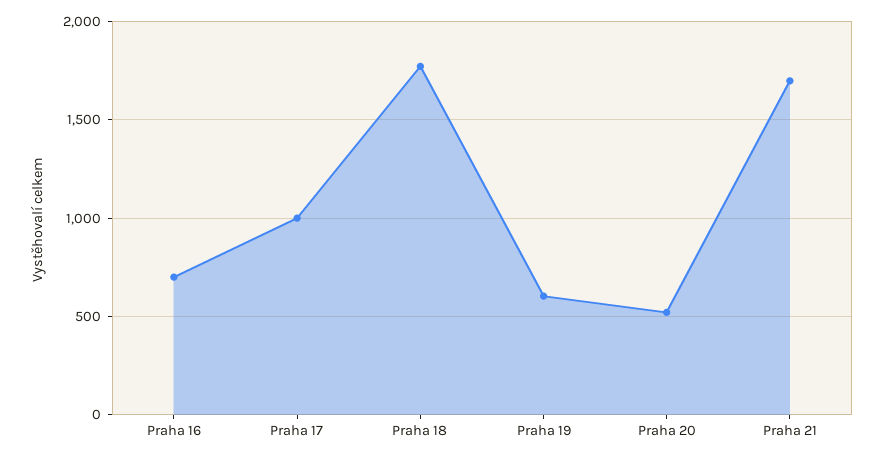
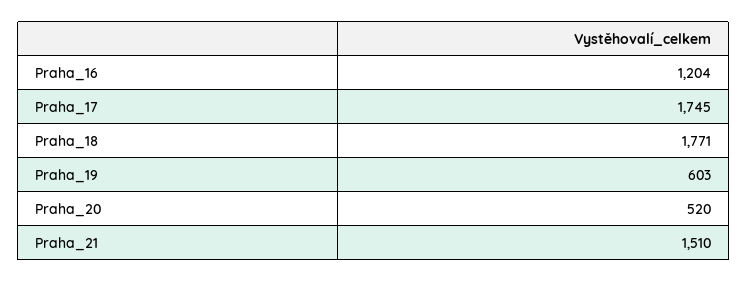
Praha 16: 700 -> 1204
Praha 17: 1000 -> 1745
Praha 21: 1700 -> 1510

